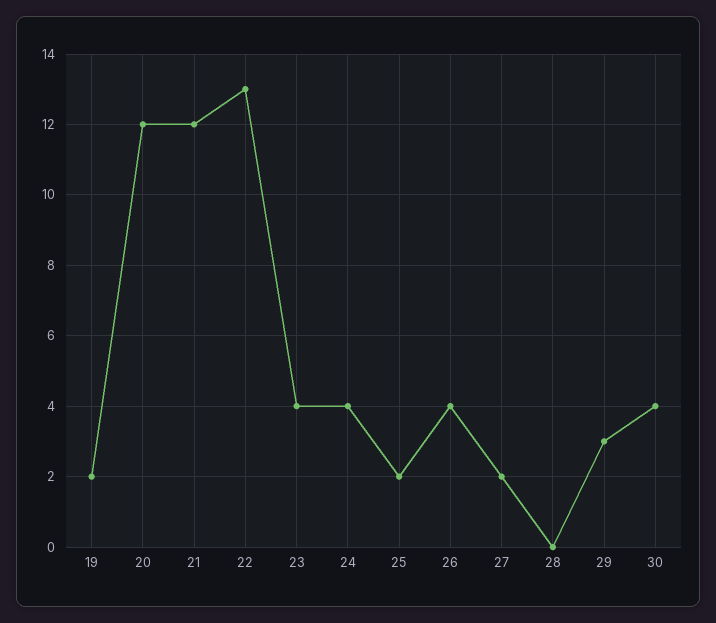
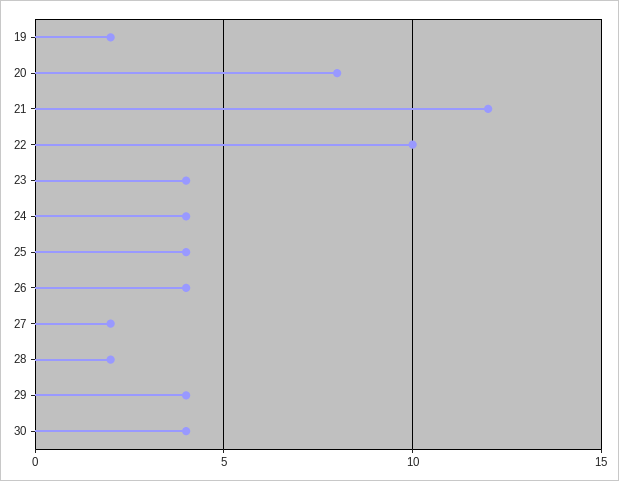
20: 12 -> 8
22: 13 -> 10
25: 2 -> 4
28: 0 -> 2
29: 3 -> 4

